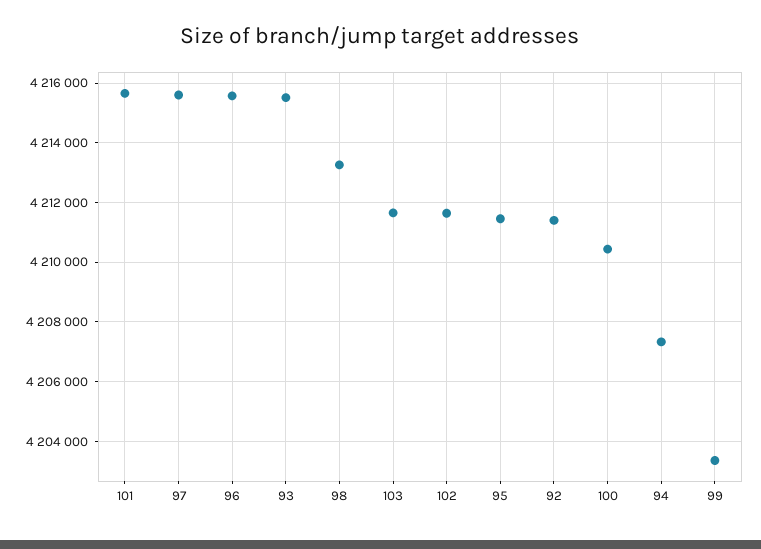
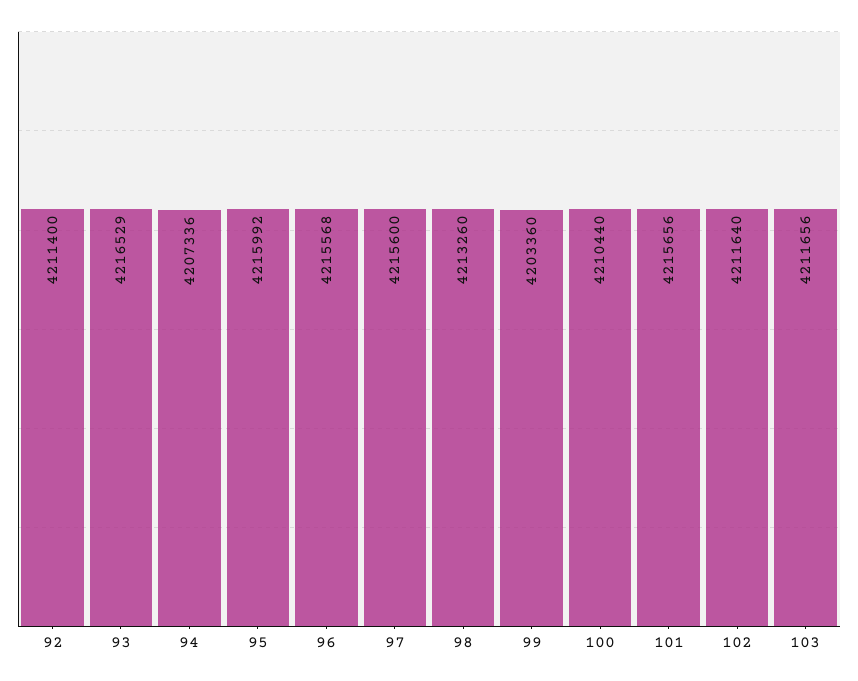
93: 4215500 -> 4216529
95: 4211500 -> 4215992

